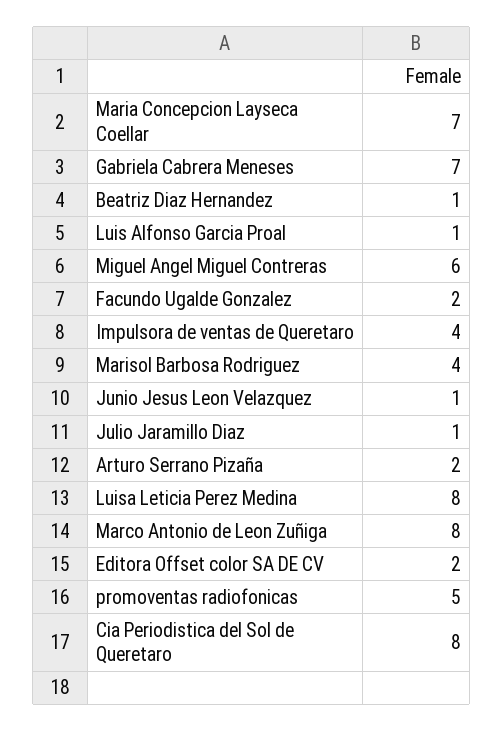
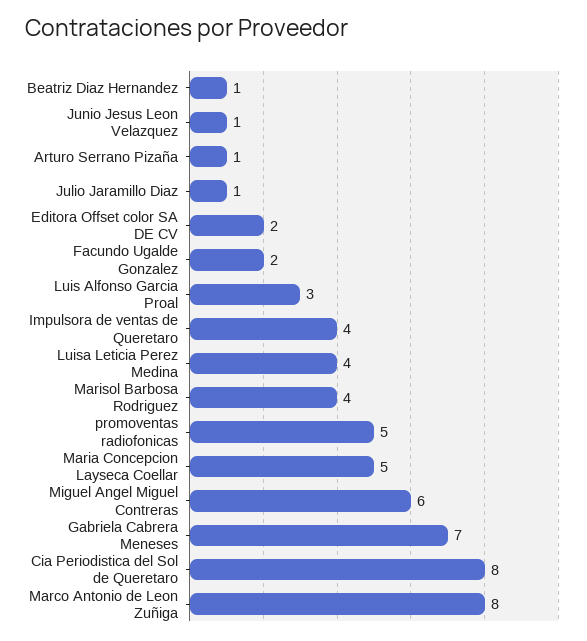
Maria Concepcion Layseca Coellar: 7 -> 5
Luis Alfonso Garcia Proal: 1 -> 3
Arturo Serrano Pizaña: 2 -> 1
Luisa Leticia Perez Medina: 8 -> 4

